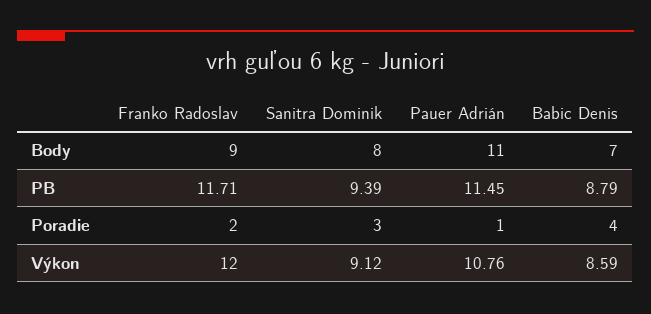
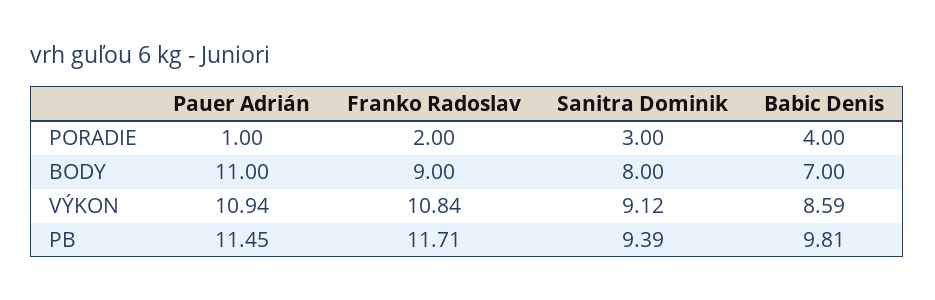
Babic Denis, PB: 8.79 -> 9.81
Franko Radoslav, Výkon: 12 -> 10.84
Pauer Adrián, Výkon: 10.76 -> 10.94

